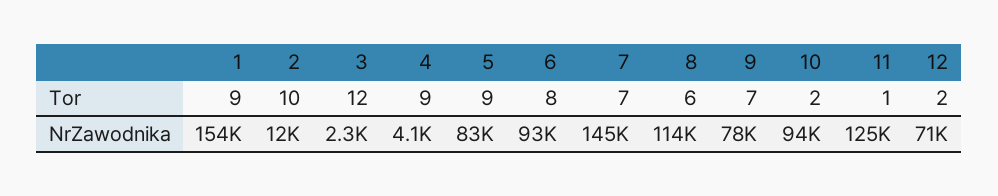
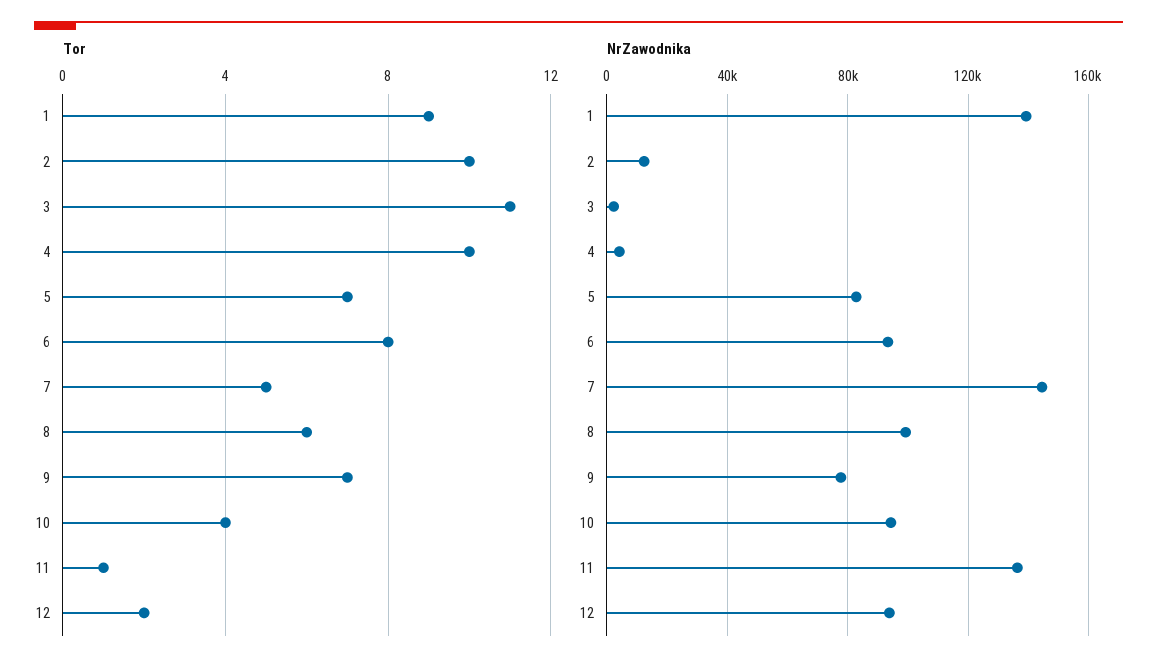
Tor, 3: 12 -> 11
Tor, 4: 9 -> 10
Tor, 5: 9 -> 7
Tor, 7: 7 -> 5
Tor, 10: 2 -> 4
NrZawodnika, 1: 154000 -> 140000
NrZawodnika, 8: 114000 -> 100000
NrZawodnika, 11: 125000 -> 135000
NrZawodnika, 12: 71000 -> 95000

